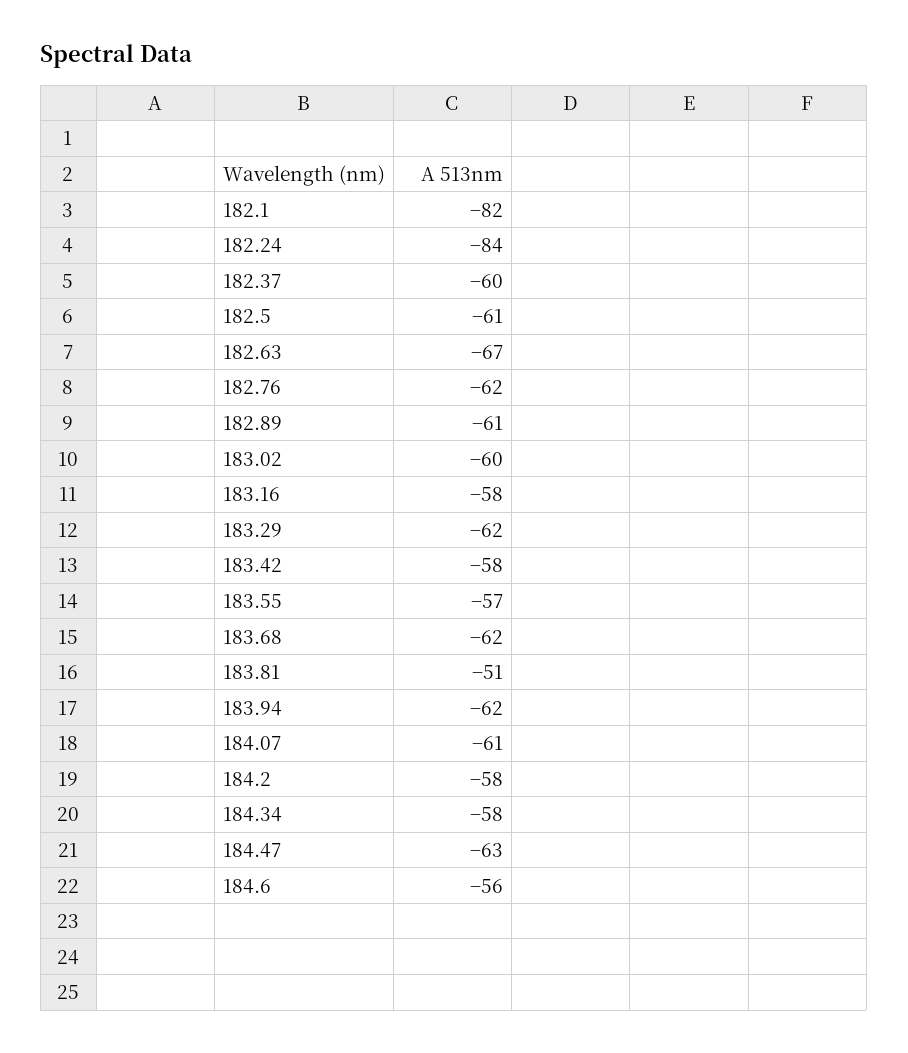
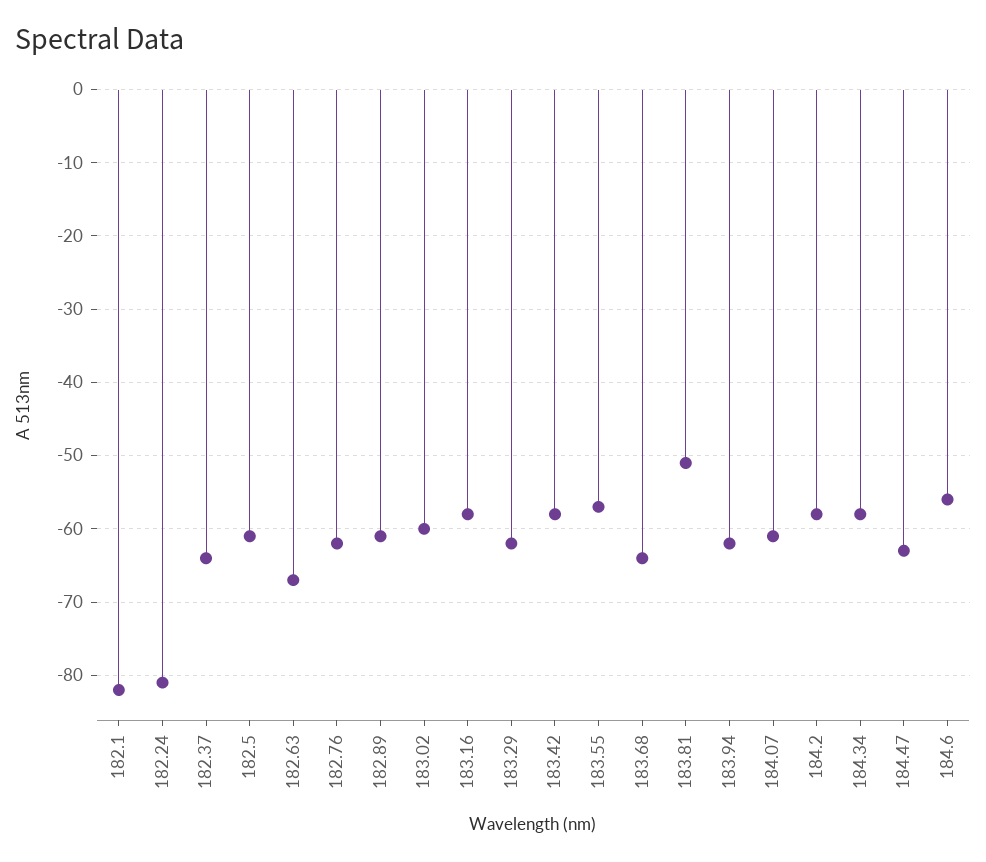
182.24: -84 -> -81
182.37: -60 -> -64
183.68: -62 -> -64

